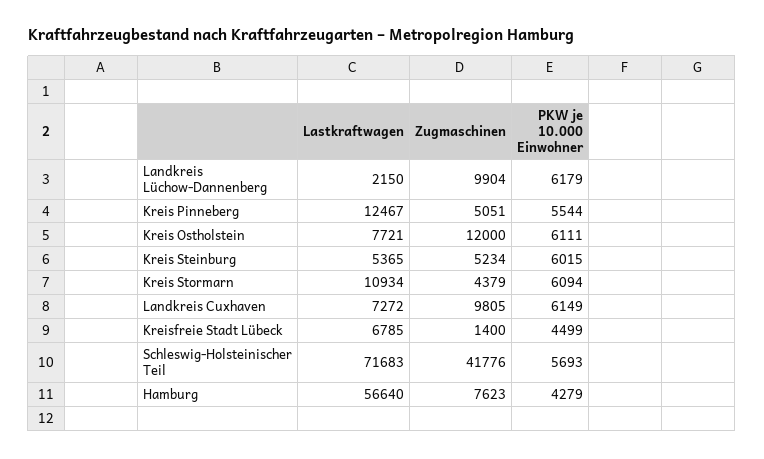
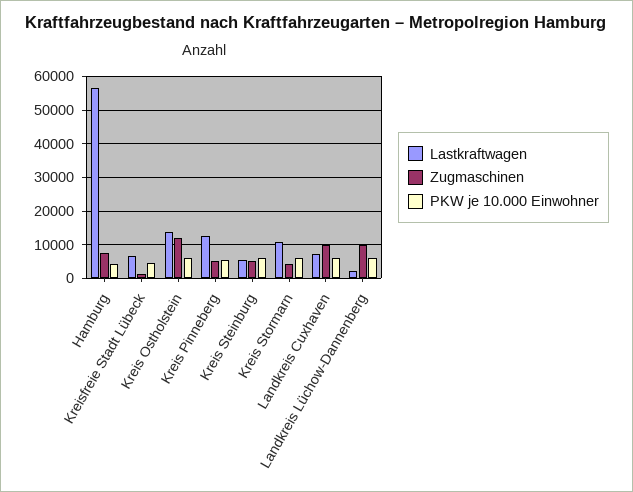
Lastkraftwagen, Kreis Ostholstein: 7721 -> 14000
Lastkraftwagen, Schleswig-Holsteinischer Teil: 71683 -> none
Zugmaschinen, Schleswig-Holsteinischer Teil: 41776 -> none
PKW je 10.000 Einwohner, Schleswig-Holsteinischer Teil: 5693 -> none

